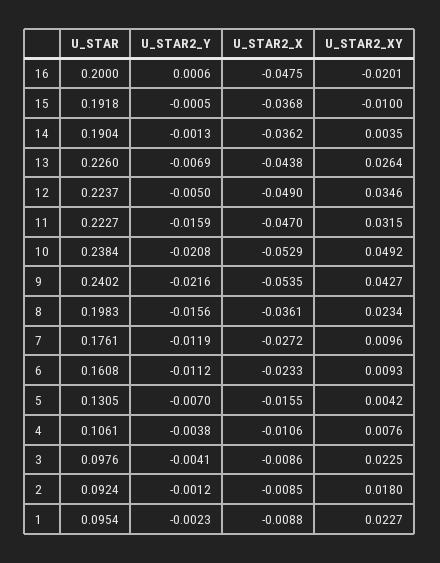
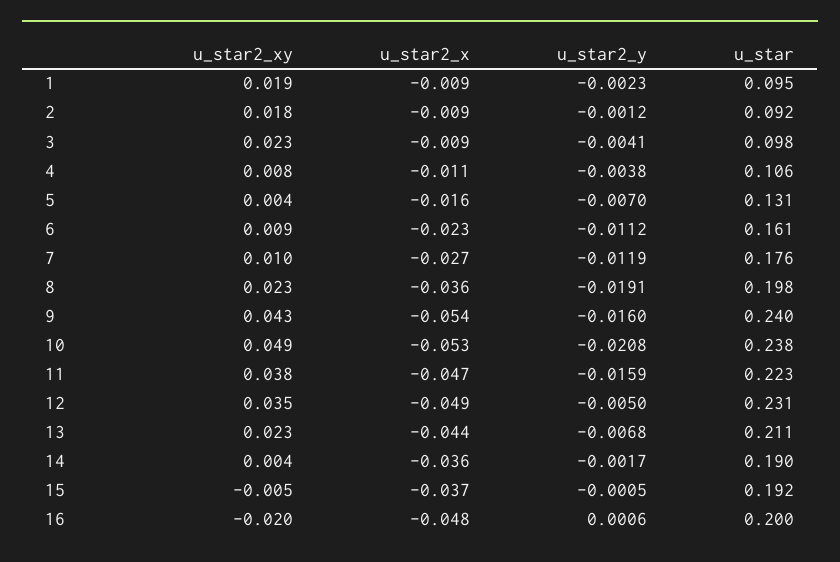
U_STAR2_XY, 15: -0.01 -> -0.005
U_STAR2_Y, 14: -0.0013 -> -0.0017
U_STAR, 13: 0.226 -> 0.211
U_STAR2_Y, 13: -0.0069 -> -0.0068
U_STAR2_XY, 13: 0.0264 -> 0.023
U_STAR, 12: 0.2237 -> 0.231
U_STAR2_XY, 11: 0.0315 -> 0.038
U_STAR2_Y, 9: -0.0216 -> -0.016
U_STAR2_Y, 8: -0.0156 -> -0.0191
U_STAR2_XY, 1: 0.0227 -> 0.019

